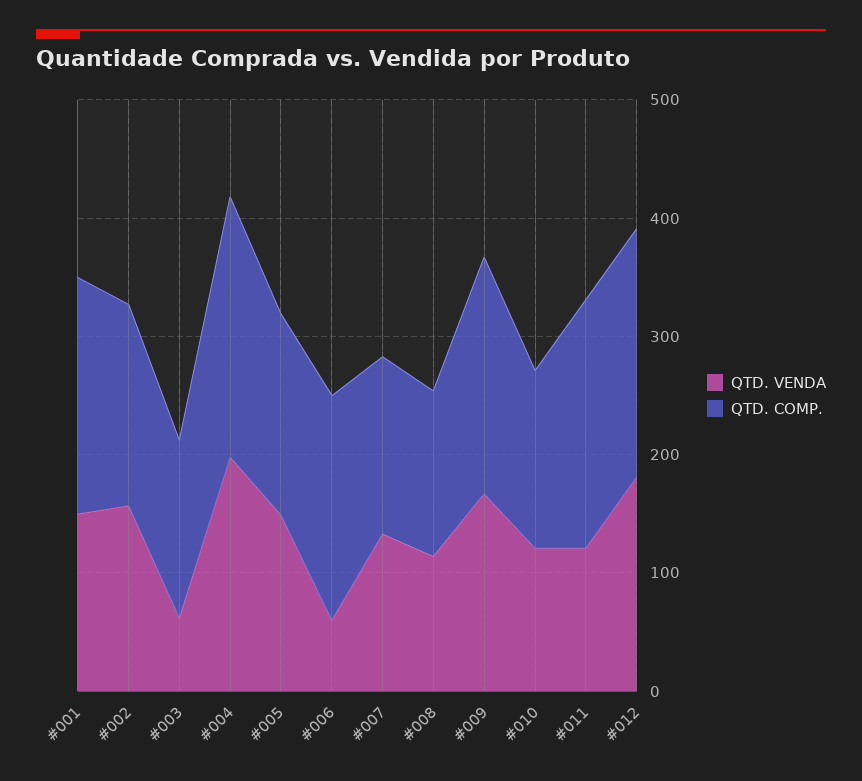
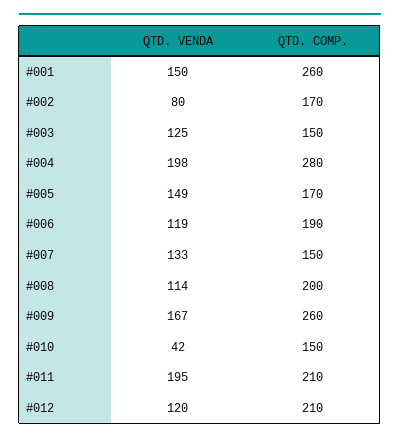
QTD. COMP., #001: 200 -> 260
QTD. VENDA, #002: 160 -> 80
QTD. VENDA, #003: 60 -> 125
QTD. COMP., #004: 220 -> 280
QTD. VENDA, #006: 60 -> 119
QTD. COMP., #008: 140 -> 200
QTD. COMP., #009: 200 -> 260
QTD. VENDA, #010: 120 -> 42
QTD. VENDA, #011: 120 -> 195
QTD. VENDA, #012: 180 -> 120

